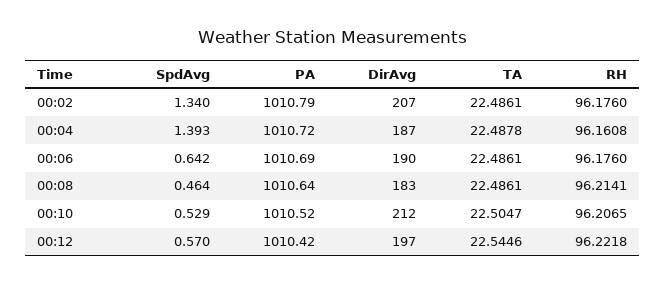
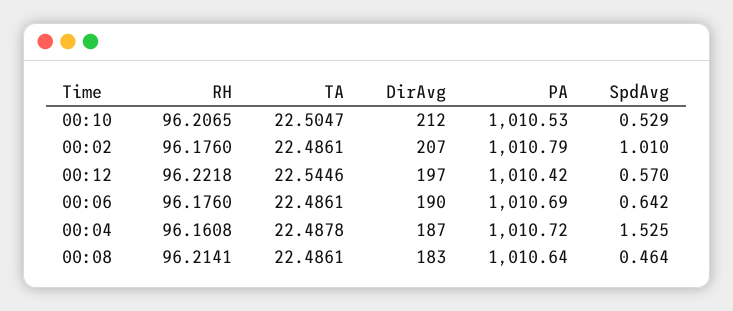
SpdAvg, 00:02: 1.34 -> 1.01
SpdAvg, 00:04: 1.393 -> 1.525
PA, 00:10: 1010.52 -> 1010.53

